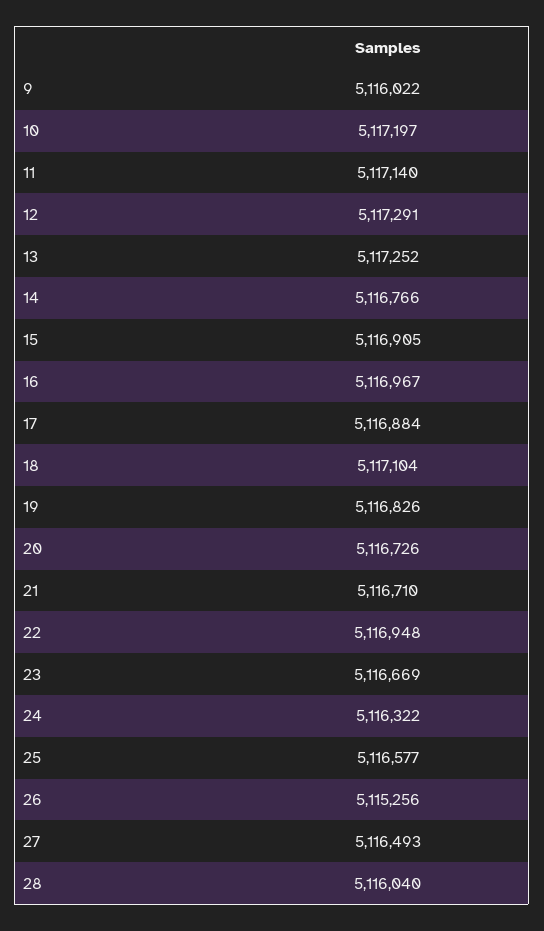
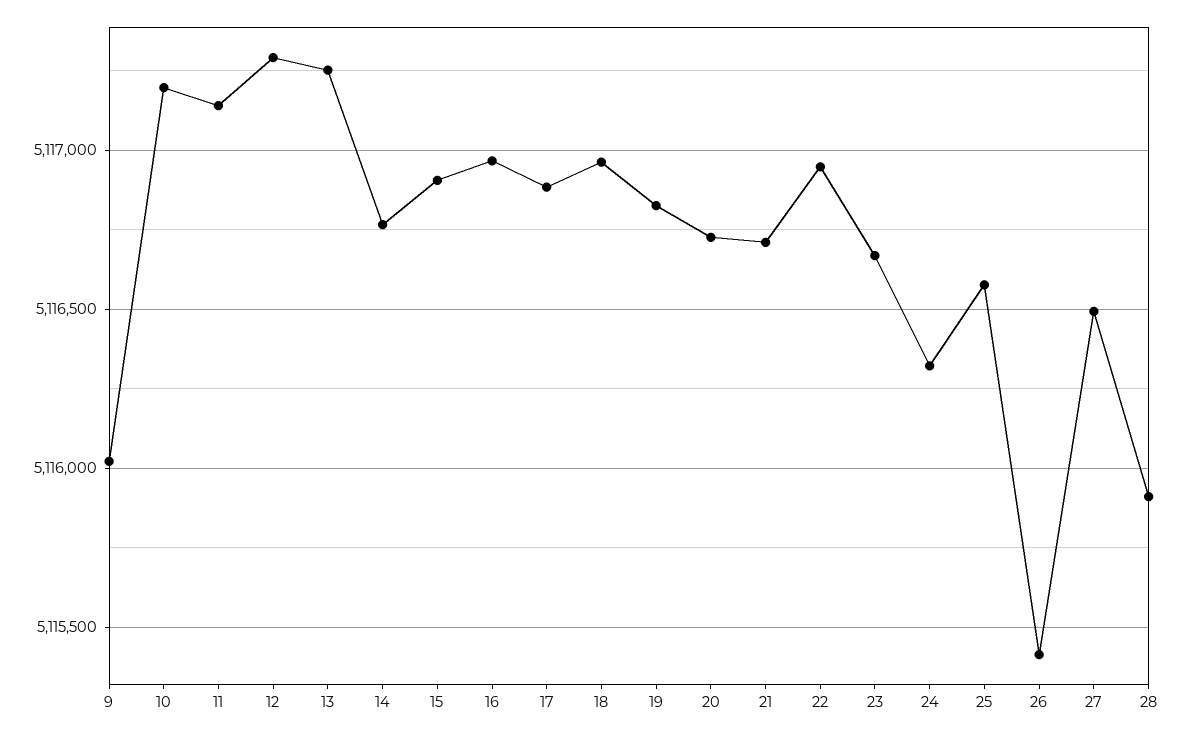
18: 5117104 -> 5116950
26: 5115256 -> 5115400
28: 5116040 -> 5115900

